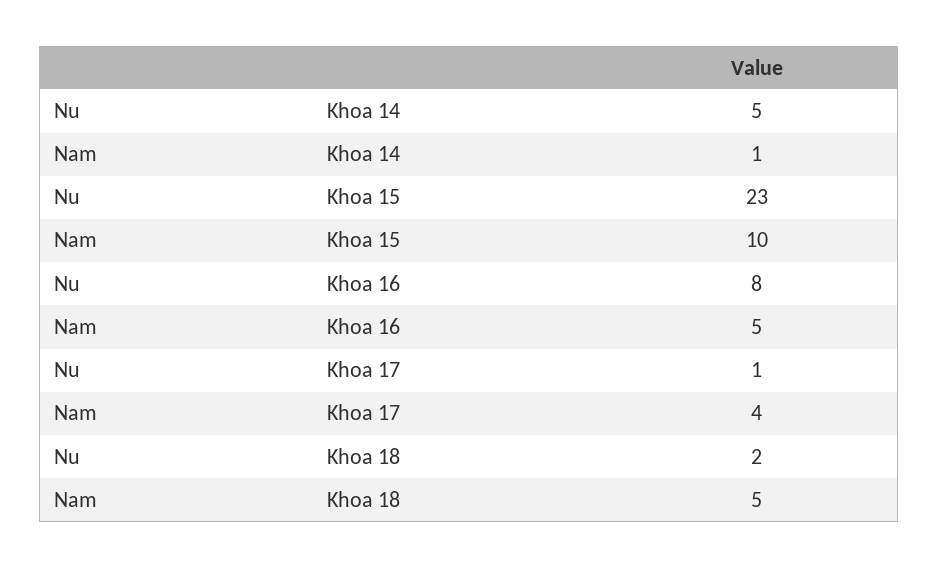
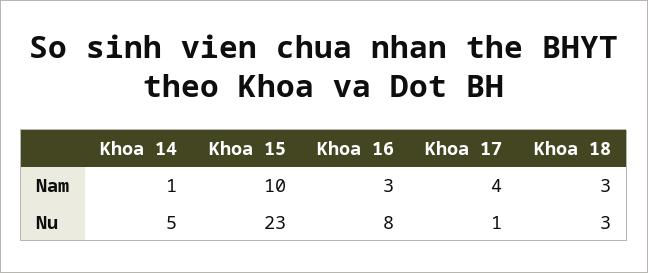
Nam, Khoa 16: 5 -> 3
Nu, Khoa 18: 2 -> 3
Nam, Khoa 18: 5 -> 3

